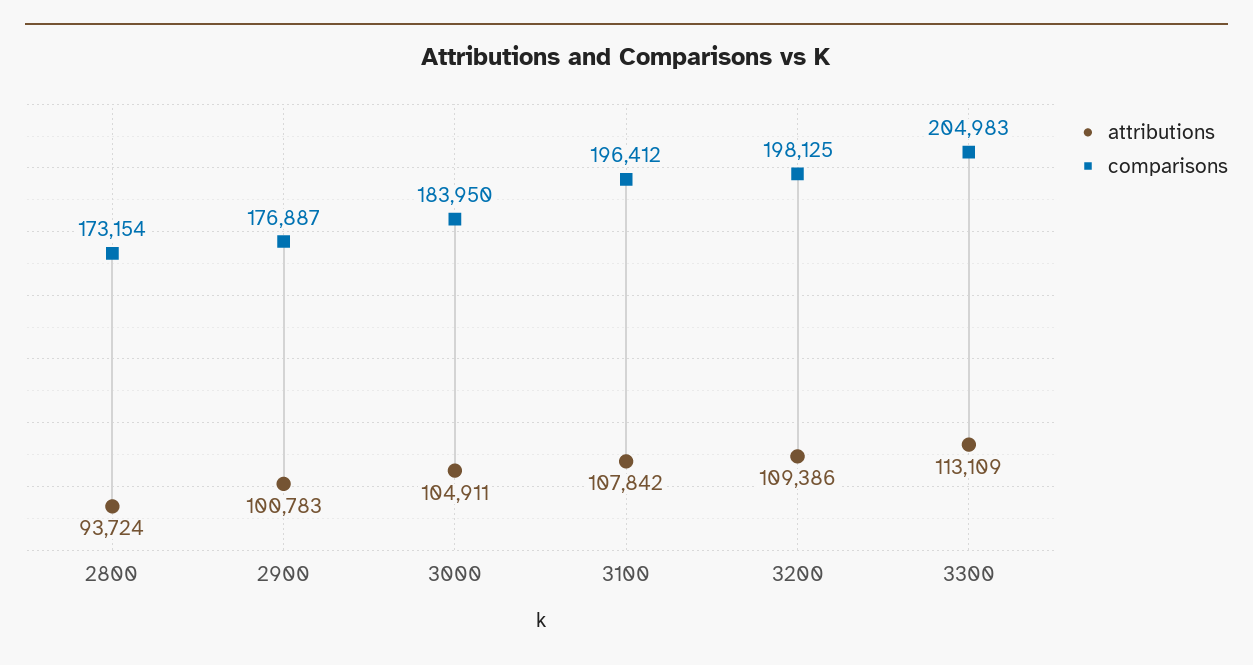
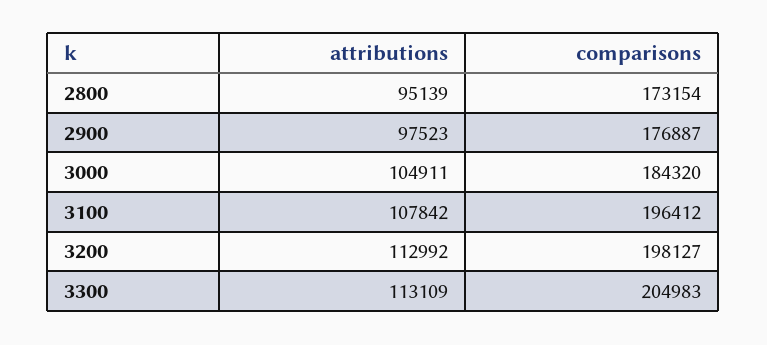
attributions, 2800: 93724 -> 95139
attributions, 2900: 100783 -> 97523
comparisons, 3000: 183950 -> 184320
attributions, 3200: 109386 -> 112992
comparisons, 3200: 198125 -> 198127

